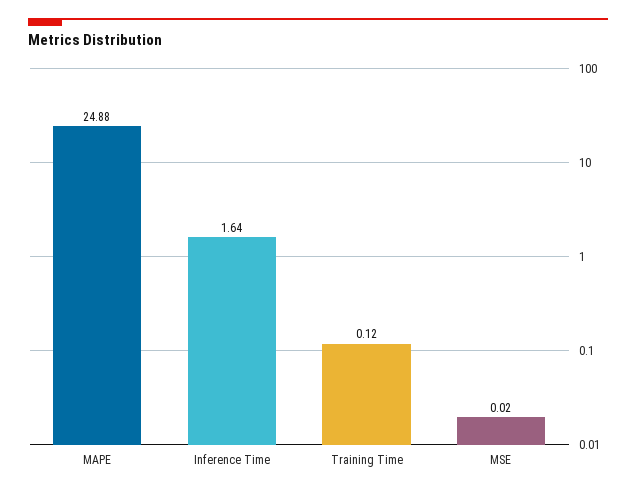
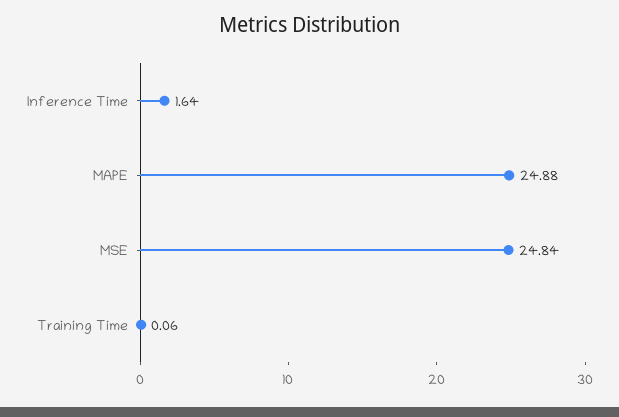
Training Time: 0.12 -> 0.06
MSE: 0.02 -> 24.84

